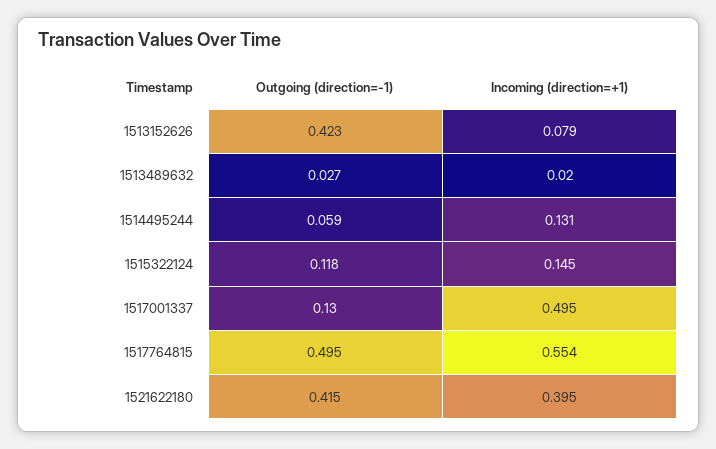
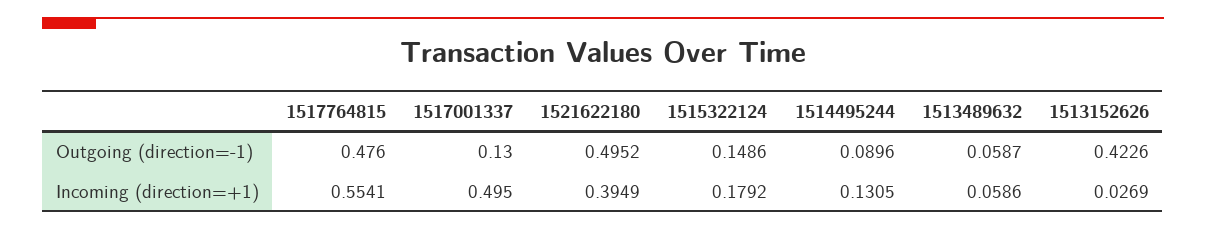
Incoming (direction=+1), 1513152626: 0.079 -> 0.0269
Outgoing (direction=-1), 1513489632: 0.027 -> 0.0587
Incoming (direction=+1), 1513489632: 0.02 -> 0.0586
Outgoing (direction=-1), 1514495244: 0.059 -> 0.0896
Outgoing (direction=-1), 1515322124: 0.118 -> 0.1486
Incoming (direction=+1), 1515322124: 0.145 -> 0.1792
Outgoing (direction=-1), 1517764815: 0.495 -> 0.476
Outgoing (direction=-1), 1521622180: 0.415 -> 0.4952

